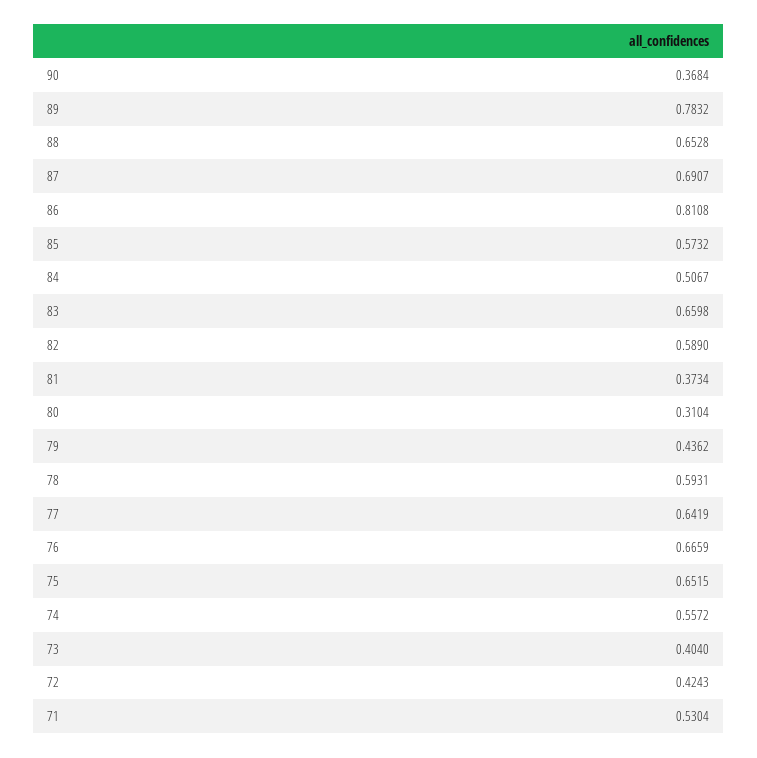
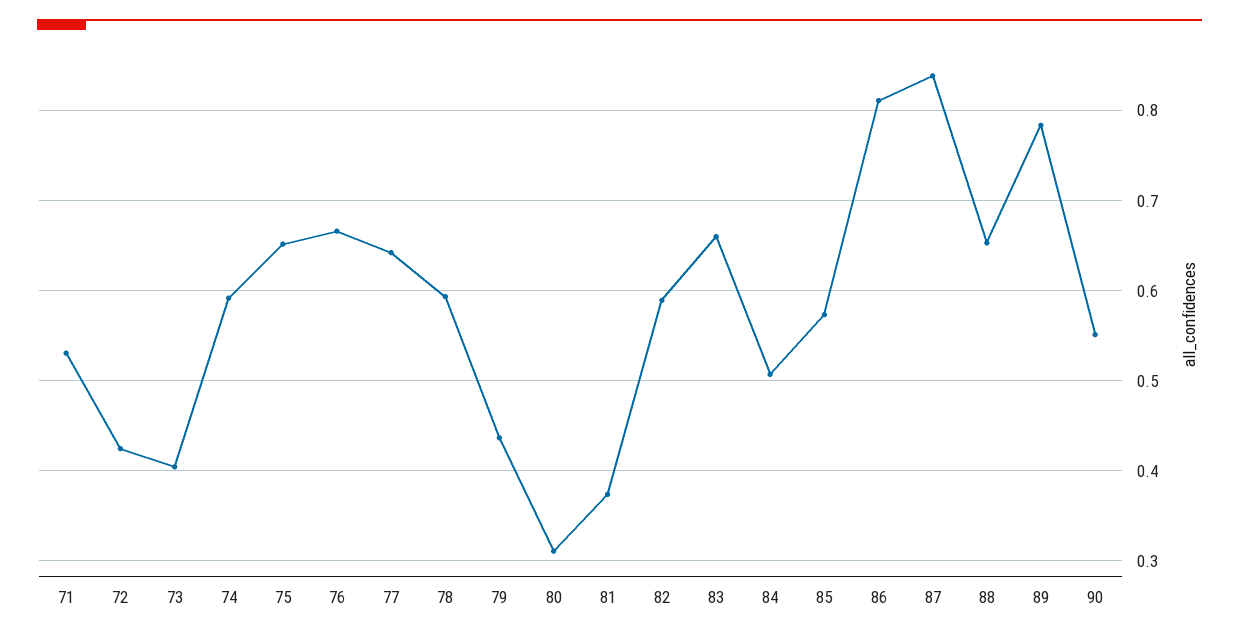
90: 0.3684 -> 0.55
87: 0.6907 -> 0.84
74: 0.5572 -> 0.59

